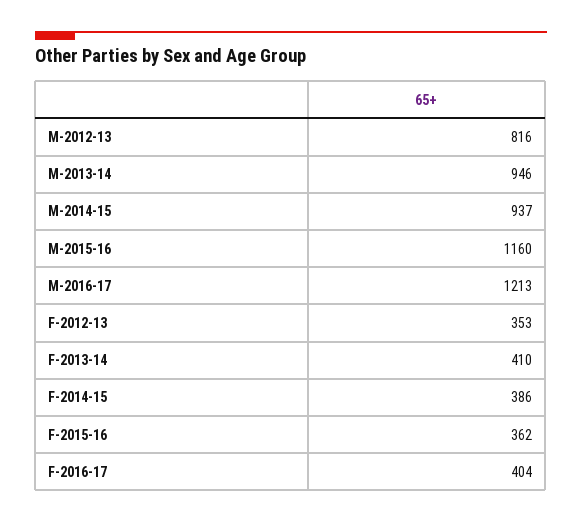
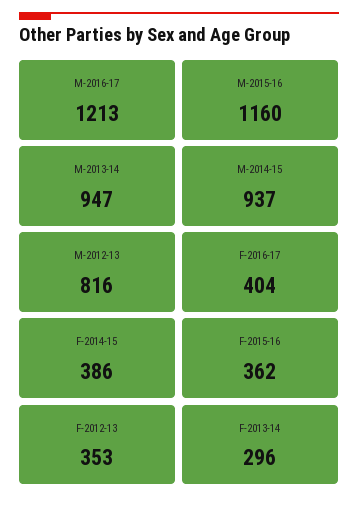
M-2013-14: 946 -> 947
F-2013-14: 410 -> 296

